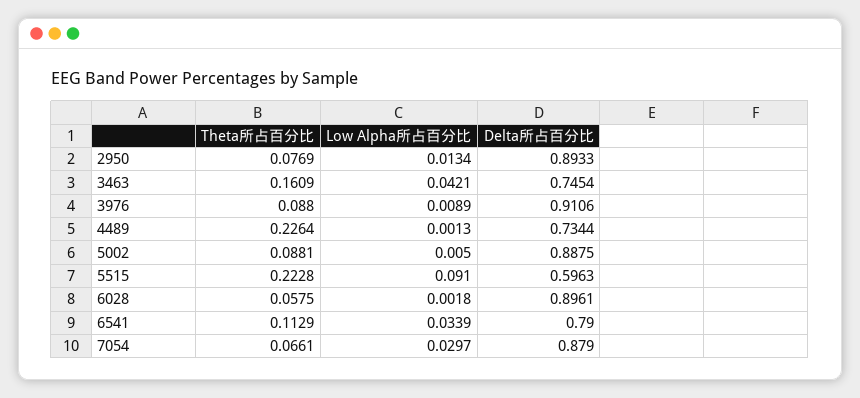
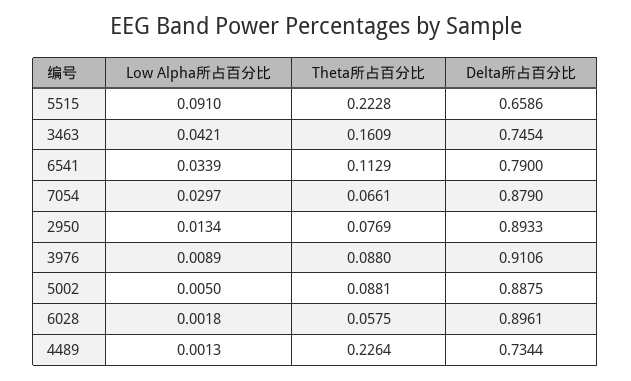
Delta所占百分比, 5515: 0.5963 -> 0.6586

